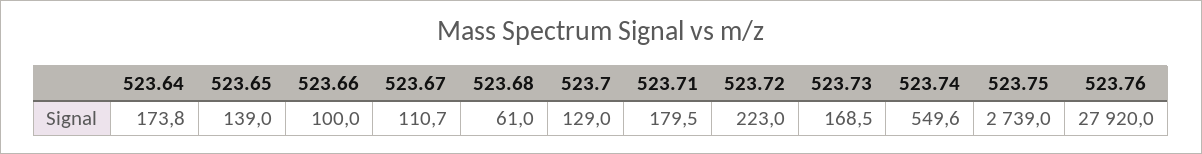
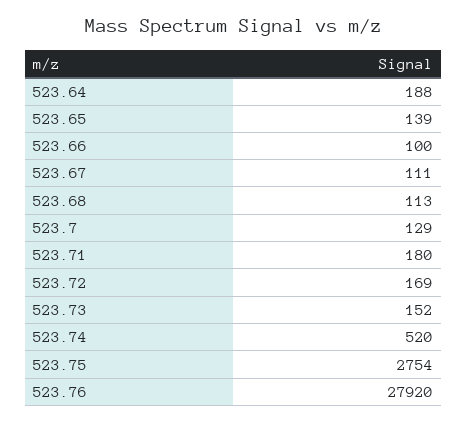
523.64: 173.8 -> 188
523.68: 61 -> 113
523.72: 223 -> 169
523.73: 168.5 -> 152
523.74: 549.6 -> 520
523.75: 2739 -> 2754

